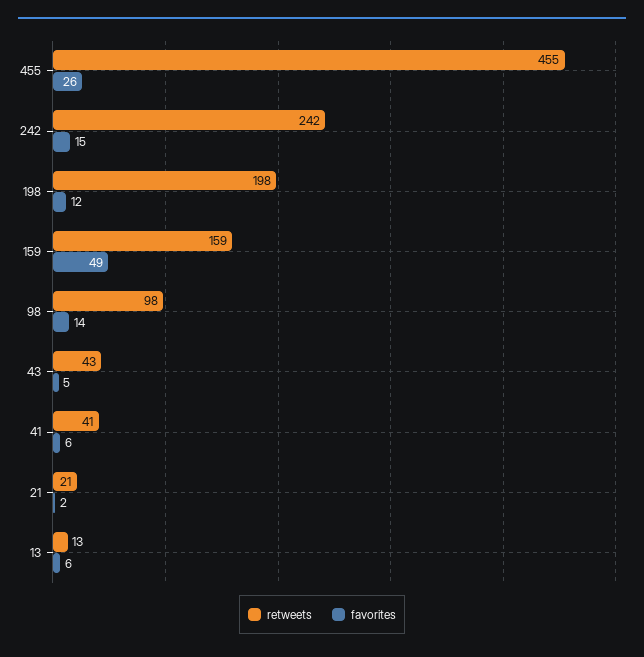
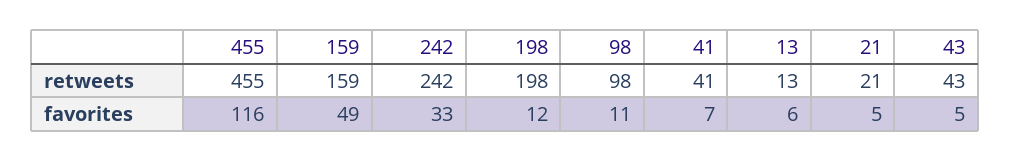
favorites, 455: 26 -> 116
favorites, 242: 15 -> 33
favorites, 98: 14 -> 11
favorites, 41: 6 -> 7
favorites, 21: 2 -> 5

